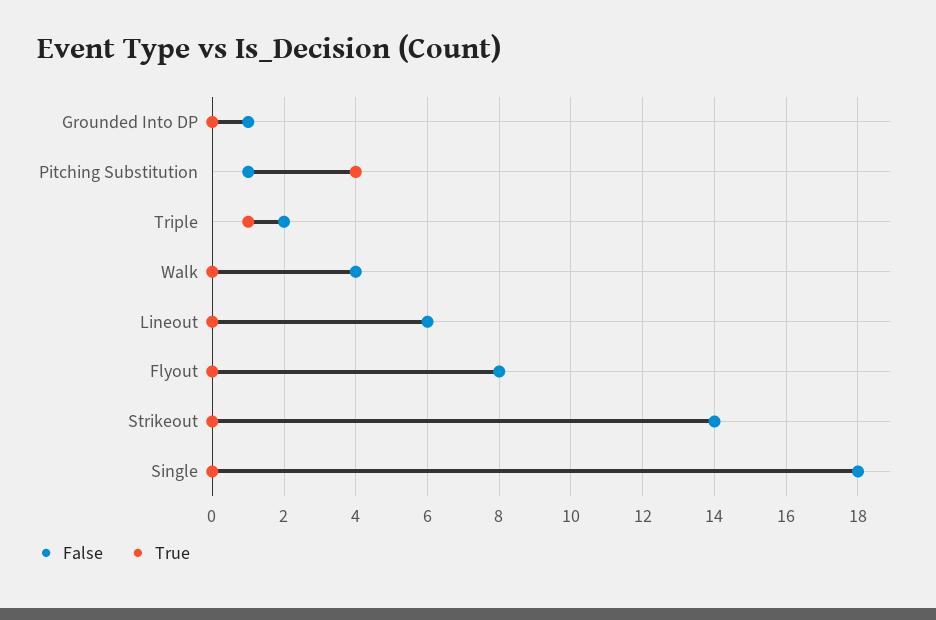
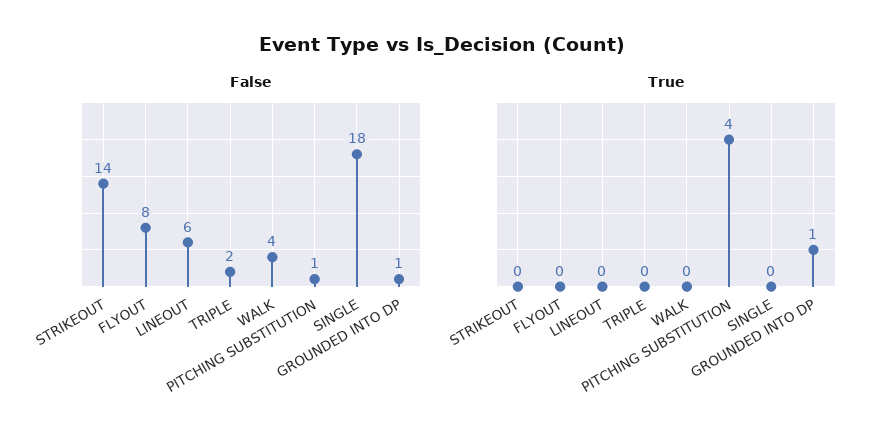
True, Grounded Into DP: 0 -> 1
True, Triple: 1 -> 0

